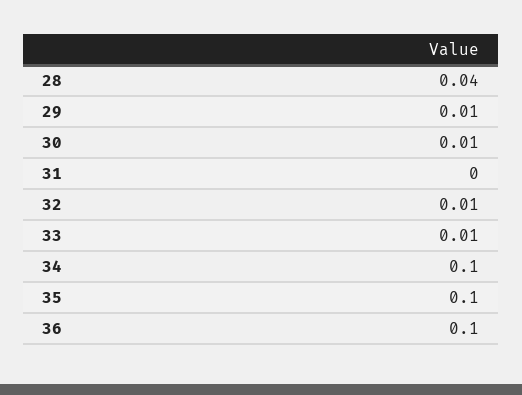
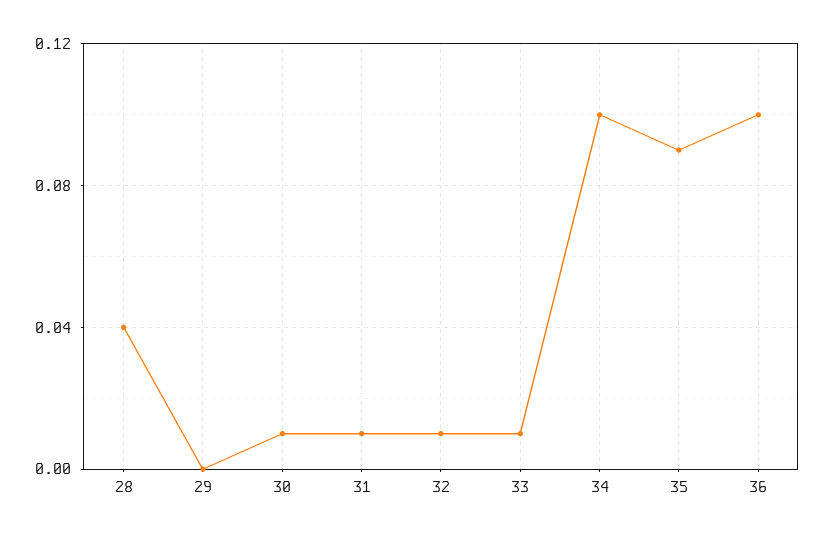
29: 0.01 -> 0
31: 0 -> 0.01
35: 0.1 -> 0.09

